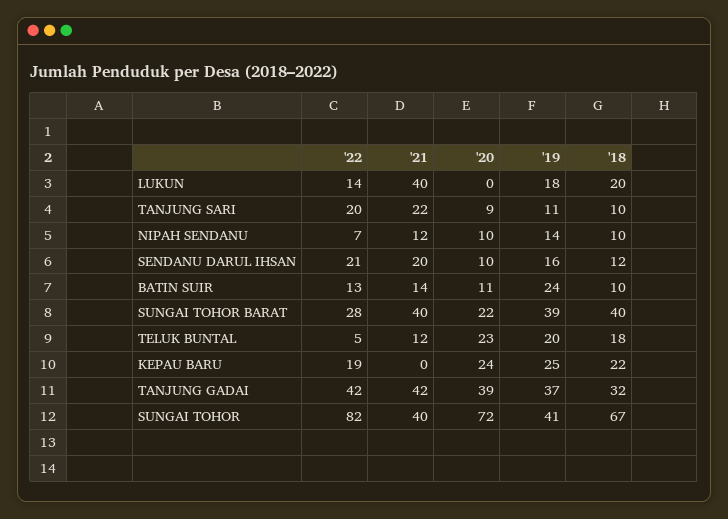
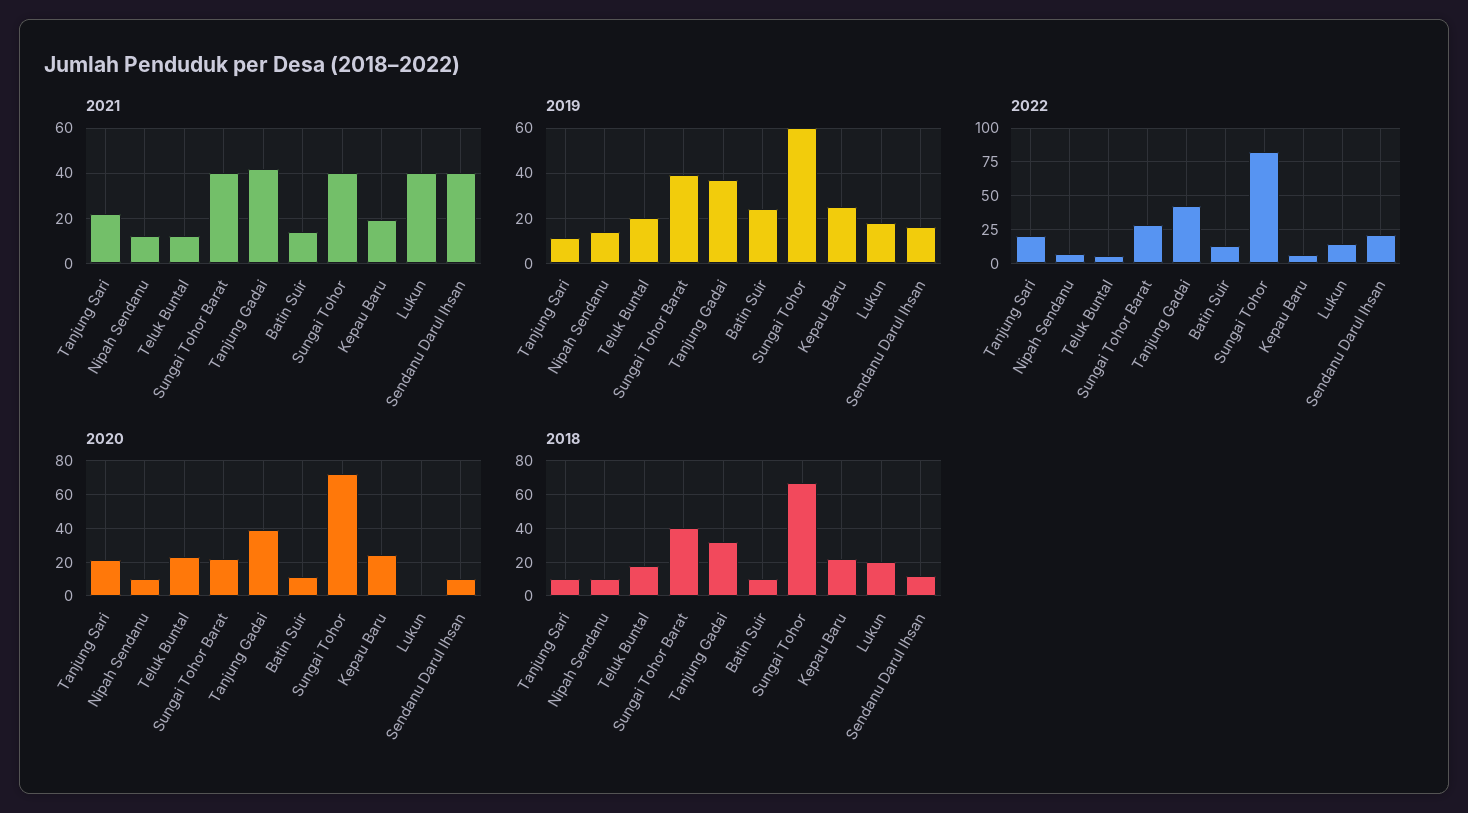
'20, TANJUNG SARI: 9 -> 20
'21, SENDANU DARUL IHSAN: 20 -> 40
'22, KEPAU BARU: 19 -> 5
'21, KEPAU BARU: 0 -> 20
'19, SUNGAI TOHOR: 41 -> 60

